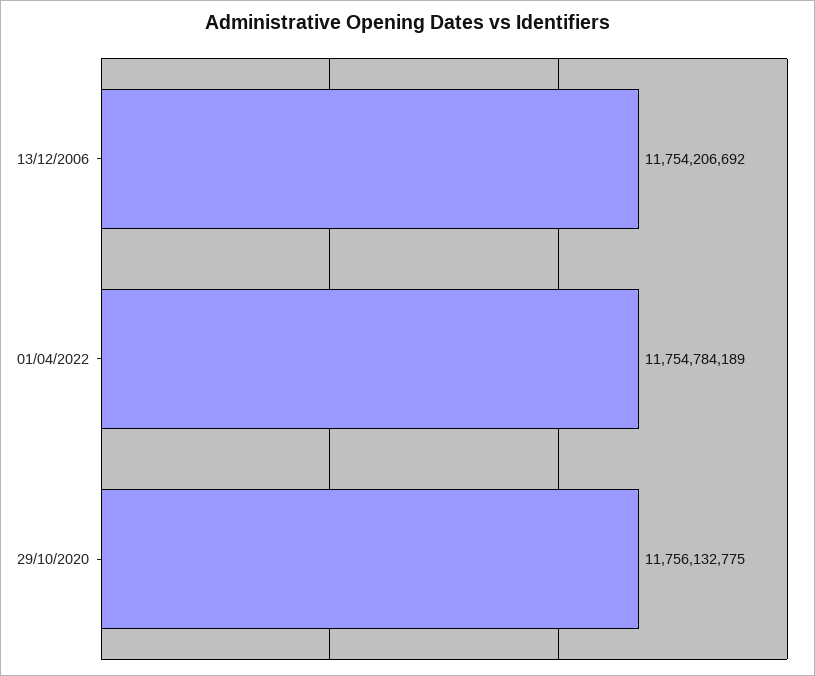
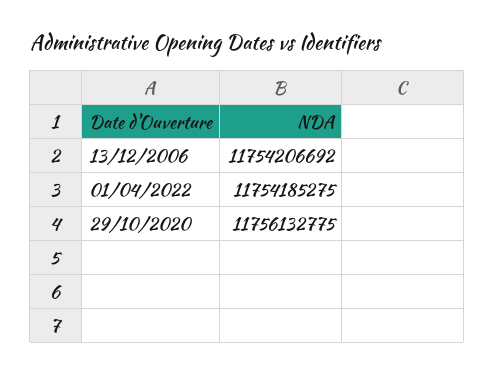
01/04/2022: 11754784189 -> 11754185275

